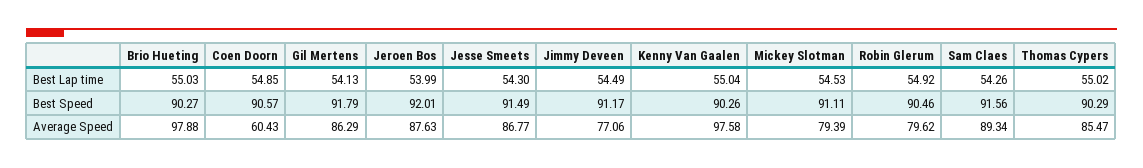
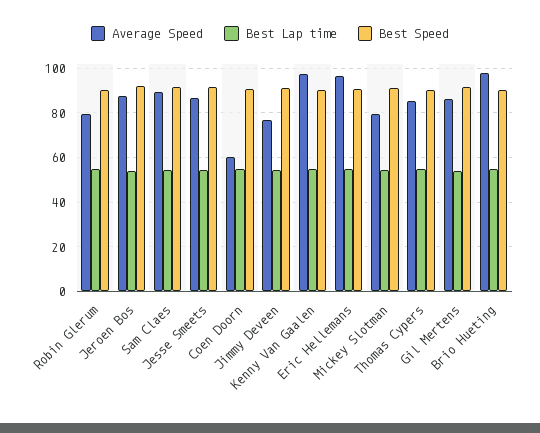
Average Speed, Eric Hellemans: none -> 95
Best Lap time, Eric Hellemans: none -> 55
Best Speed, Eric Hellemans: none -> 90

